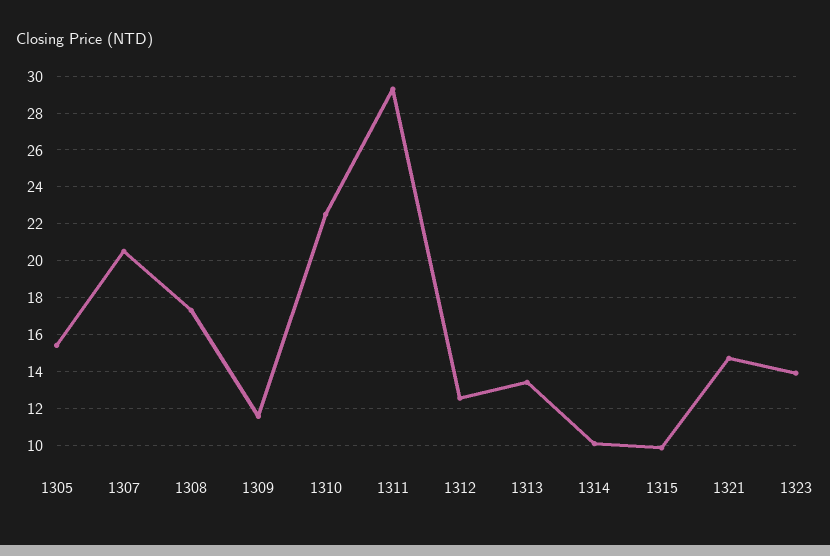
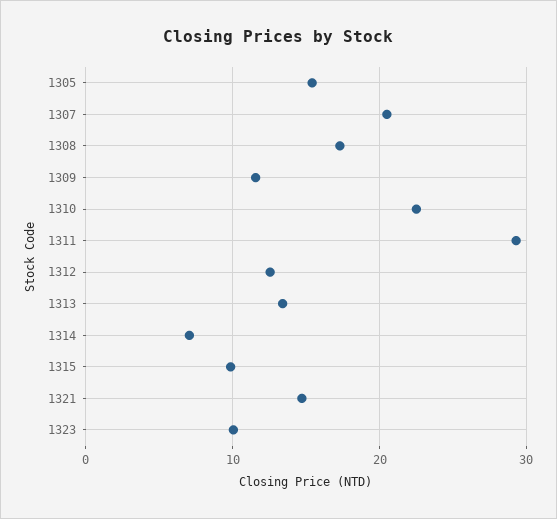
1314: 10 -> 7
1323: 14 -> 10

